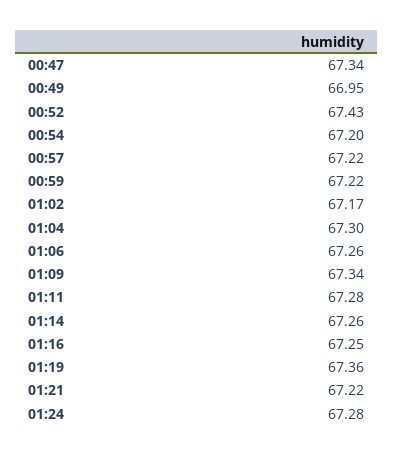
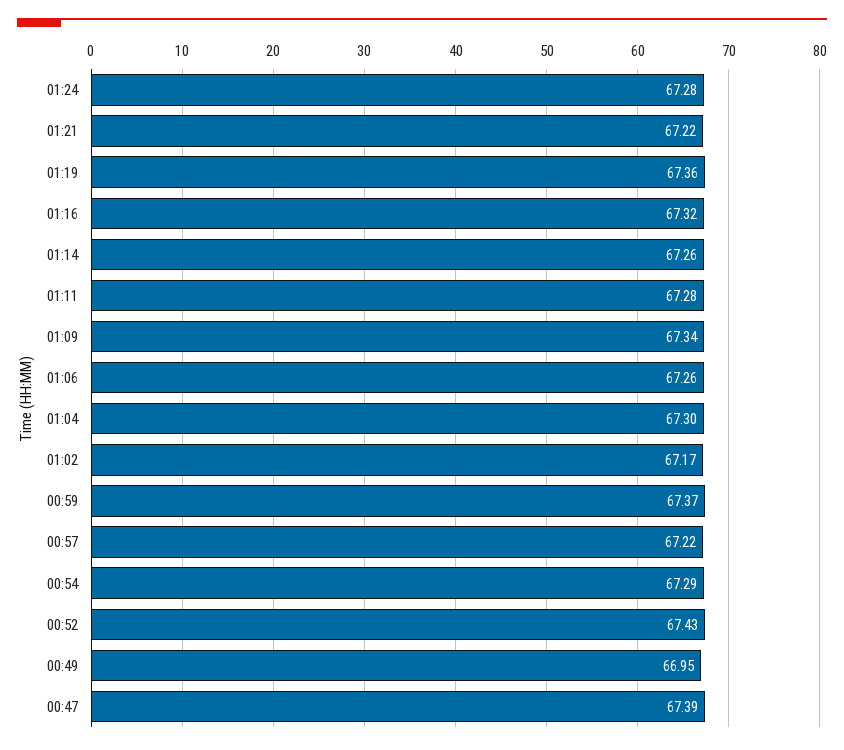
00:47: 67.34 -> 67.39
00:54: 67.2 -> 67.29
00:59: 67.22 -> 67.37
01:16: 67.25 -> 67.32

